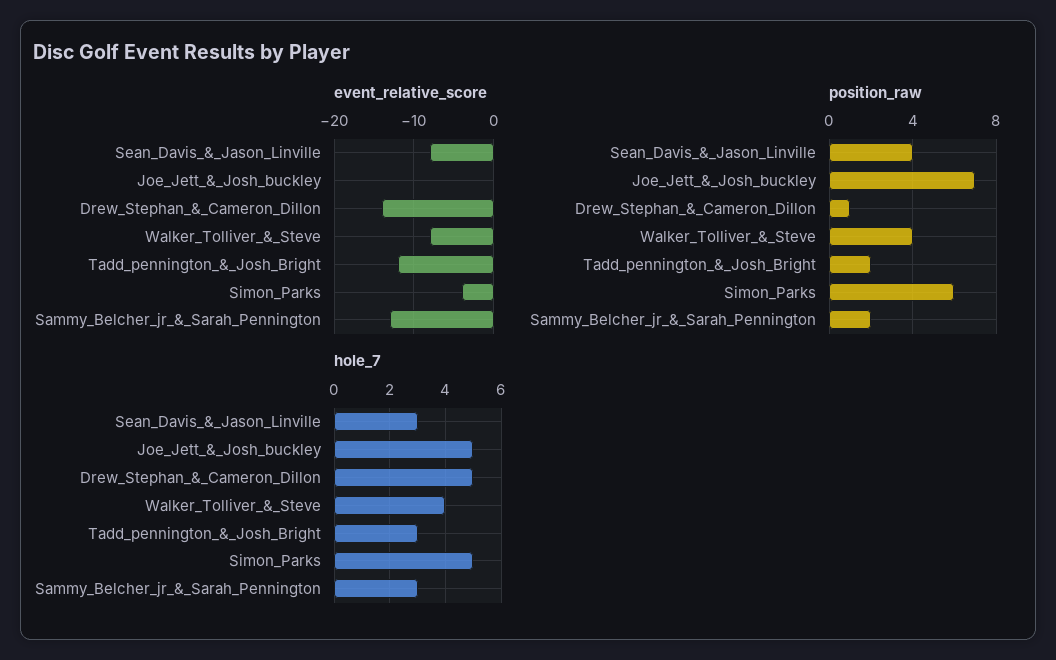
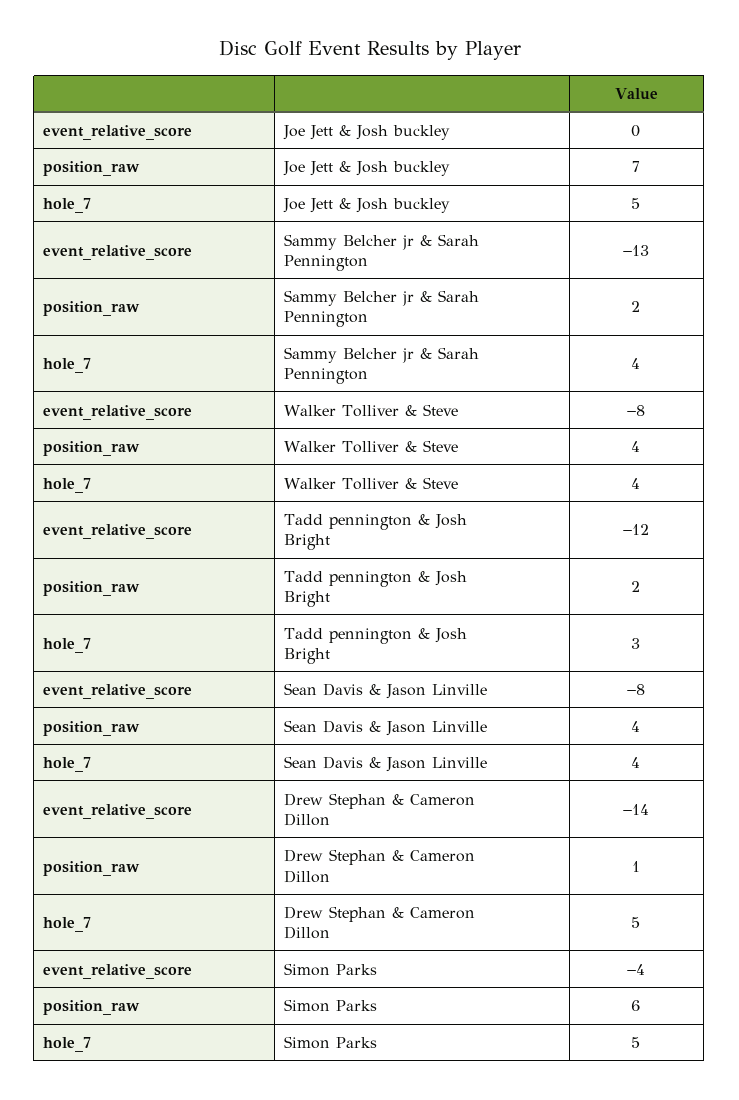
hole_7, Sean_Davis_&_Jason_Linville: 3 -> 4
hole_7, Sammy_Belcher_jr_&_Sarah_Pennington: 3 -> 4

